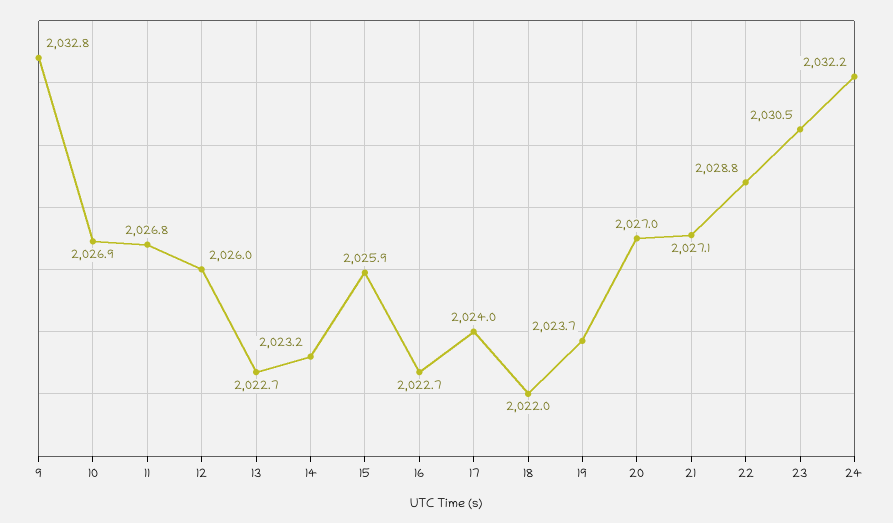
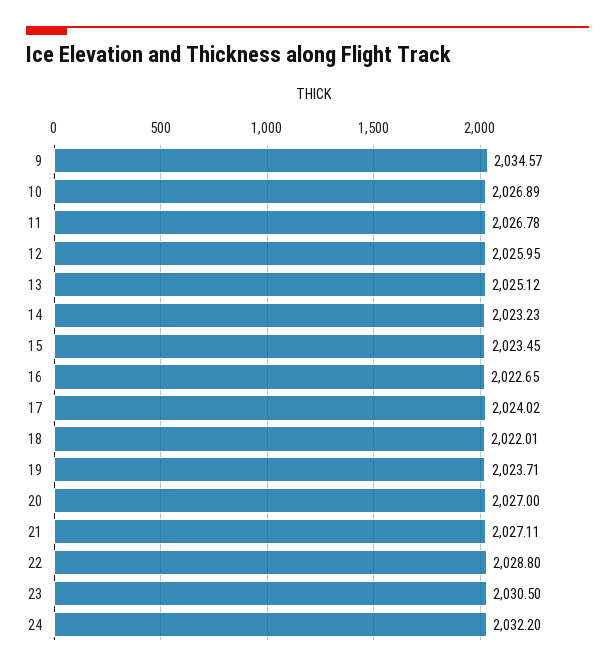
9: 2032.8 -> 2034.57
13: 2022.7 -> 2025.12
15: 2025.9 -> 2023.45

